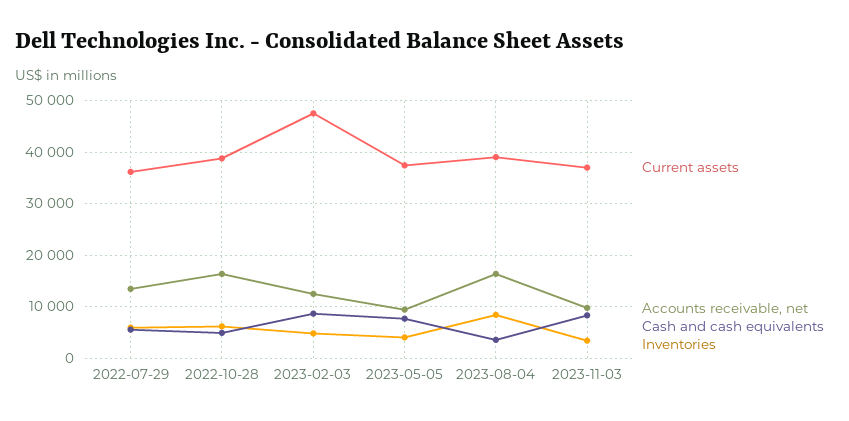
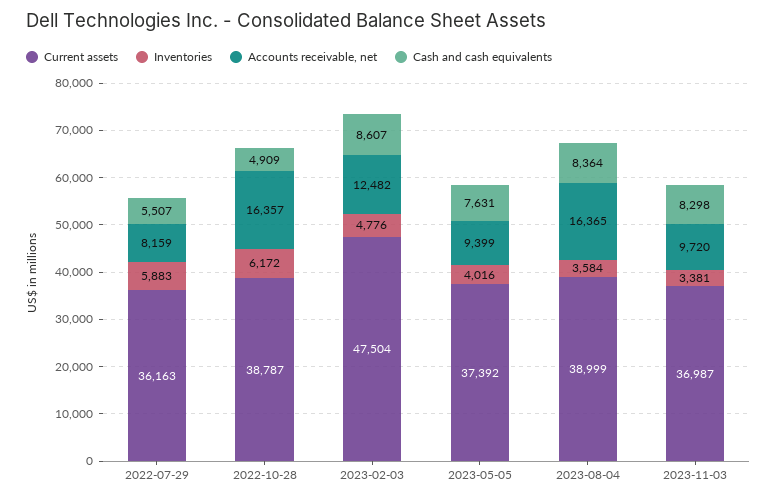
Accounts receivable, net, 2022-07-29: 14000 -> 8159
Cash and cash equivalents, 2023-08-04: 4000 -> 8364
Inventories, 2023-08-04: 8000 -> 3584

